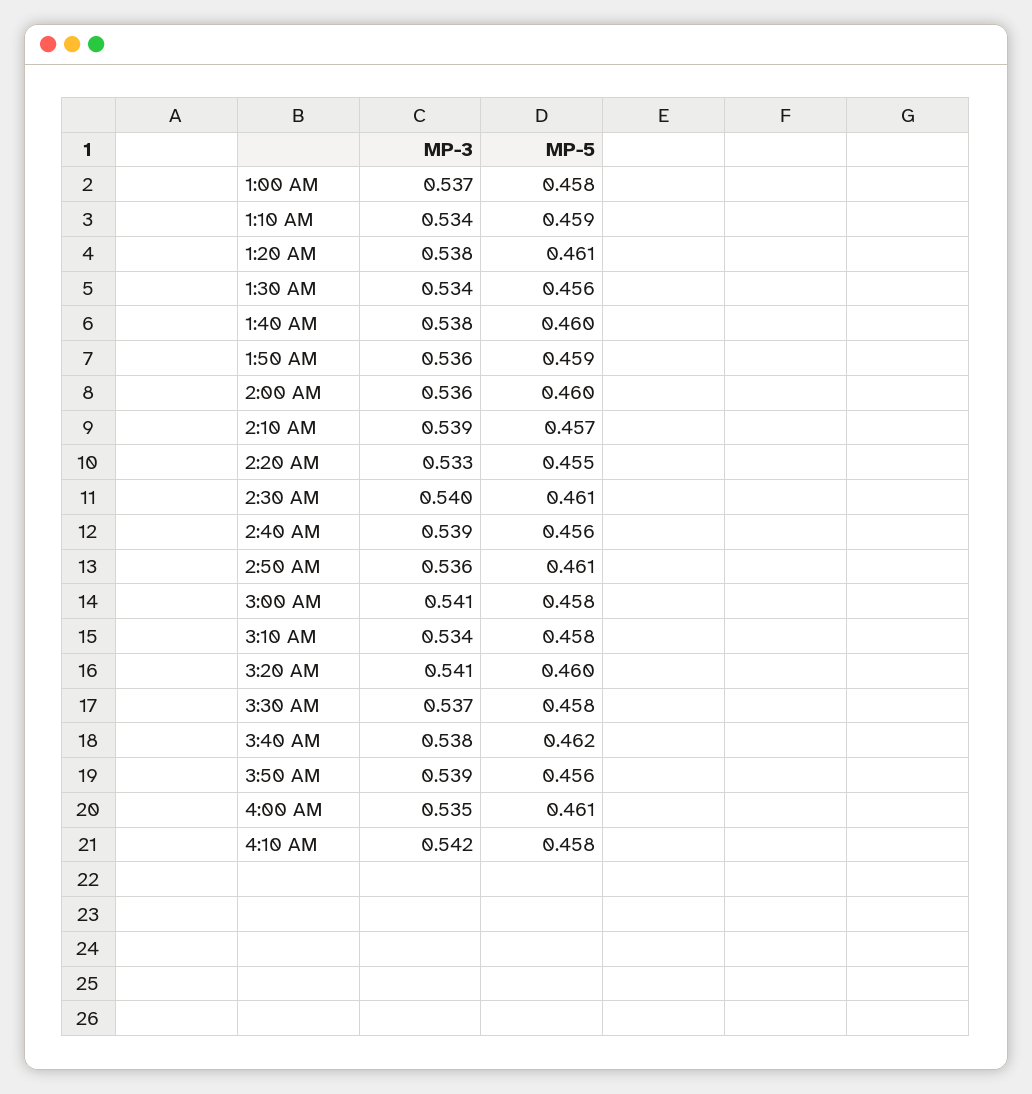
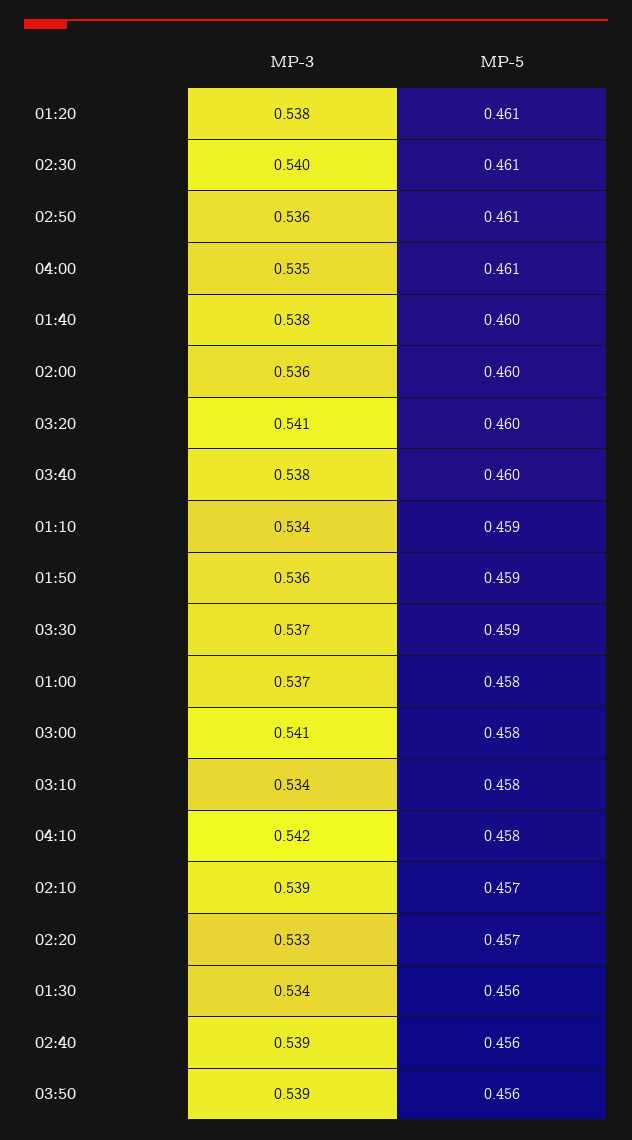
MP-5, 2:20 AM: 0.455 -> 0.457
MP-5, 3:30 AM: 0.458 -> 0.459
MP-5, 3:40 AM: 0.462 -> 0.46

